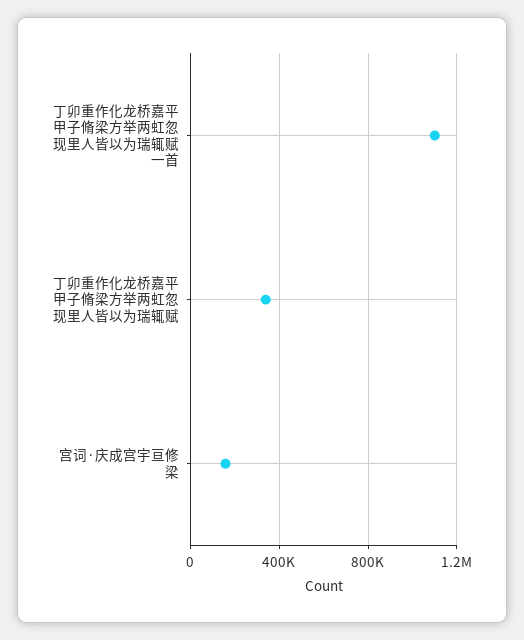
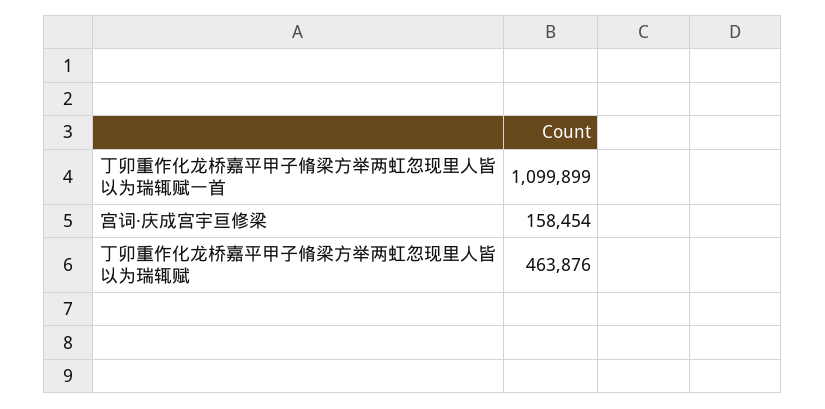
丁卯重作化龙桥嘉平甲子脩梁方举两虹忽现里人皆以为瑞辄赋: 350000 -> 463876

